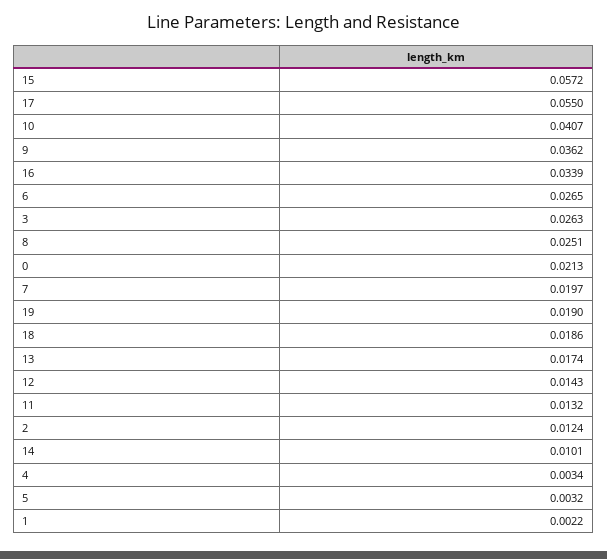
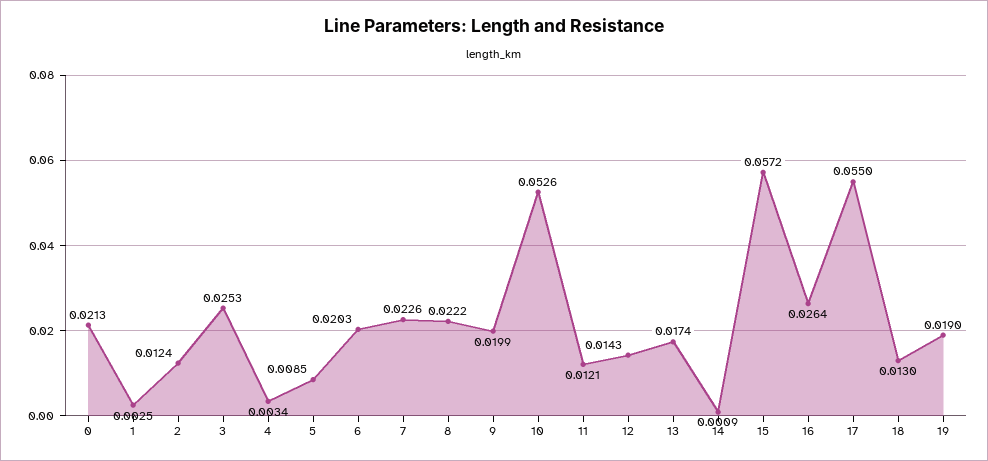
10: 0.0407 -> 0.0526
9: 0.0362 -> 0.0199
16: 0.0339 -> 0.0264
6: 0.0265 -> 0.0203
3: 0.0263 -> 0.0253
8: 0.0251 -> 0.0222
7: 0.0197 -> 0.0226
18: 0.0186 -> 0.013
11: 0.0132 -> 0.0121
14: 0.0101 -> 0.0009
5: 0.0032 -> 0.0085
1: 0.0022 -> 0.0025

